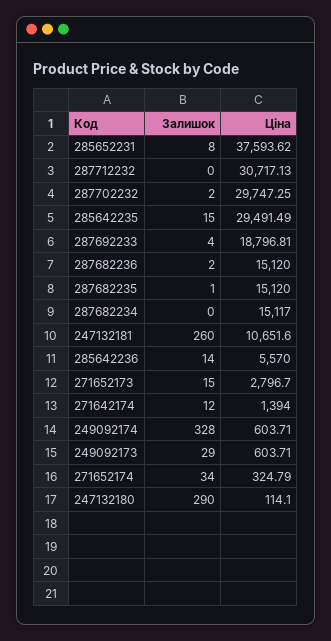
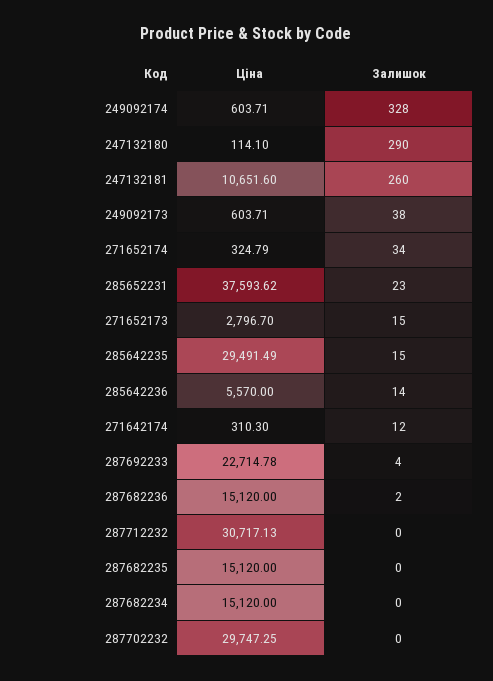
Залишок, 285652231: 8 -> 23
Залишок, 287702232: 2 -> 0
Ціна, 287692233: 18796.81 -> 22714.78
Залишок, 287682235: 1 -> 0
Ціна, 287682234: 15117 -> 15120
Ціна, 271642174: 1394 -> 310.3
Залишок, 249092173: 29 -> 38

